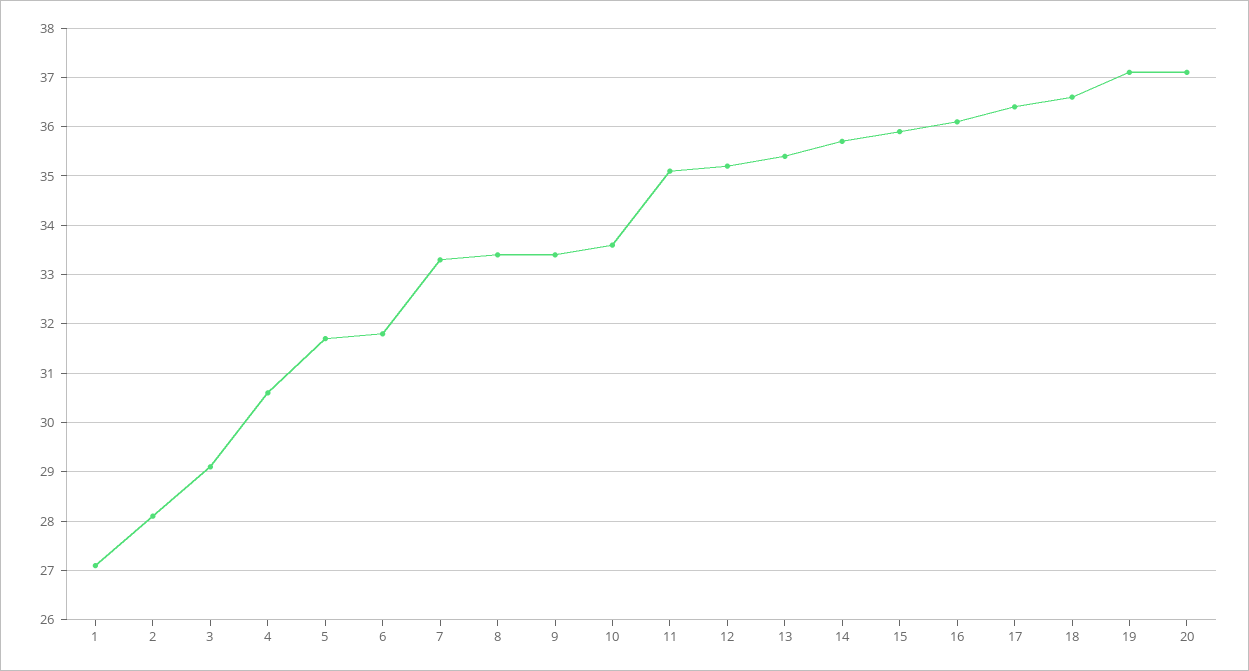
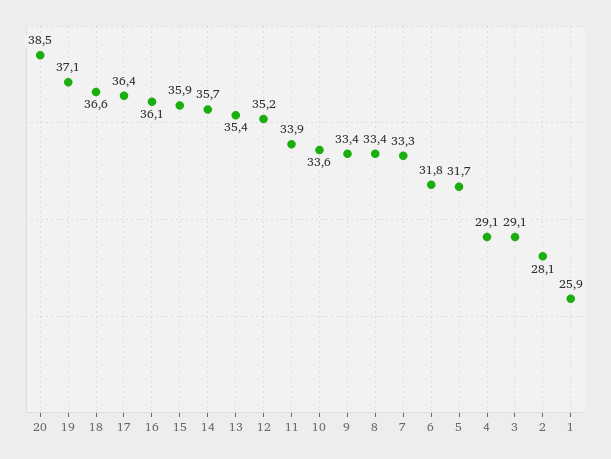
1: 27 -> 25.9
4: 30.5 -> 29.1
11: 35 -> 33.9
20: 37 -> 38.5

